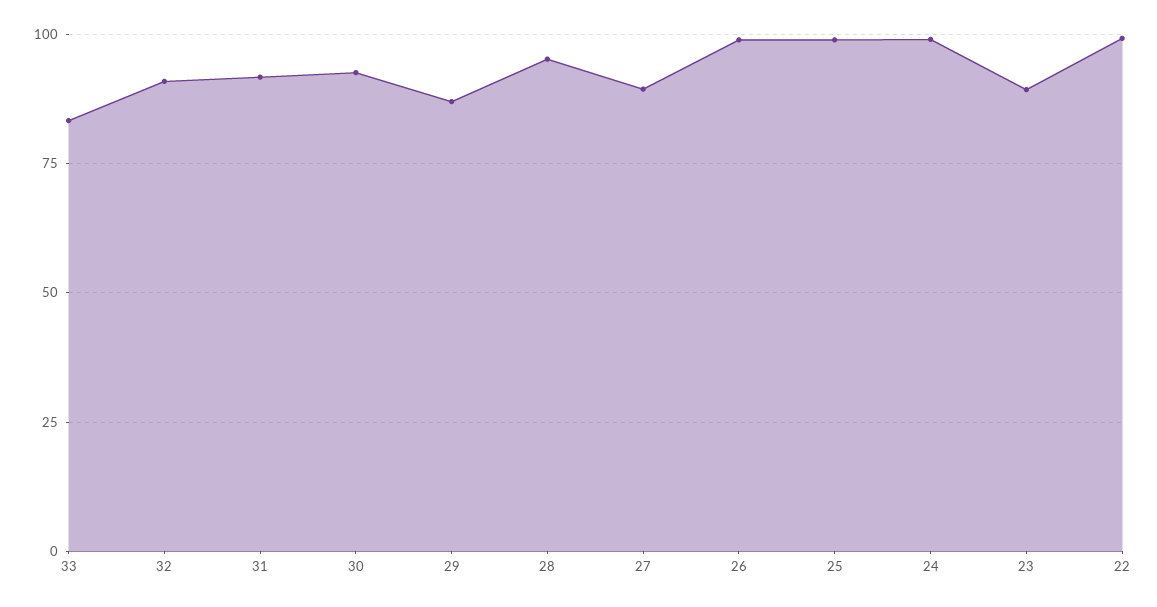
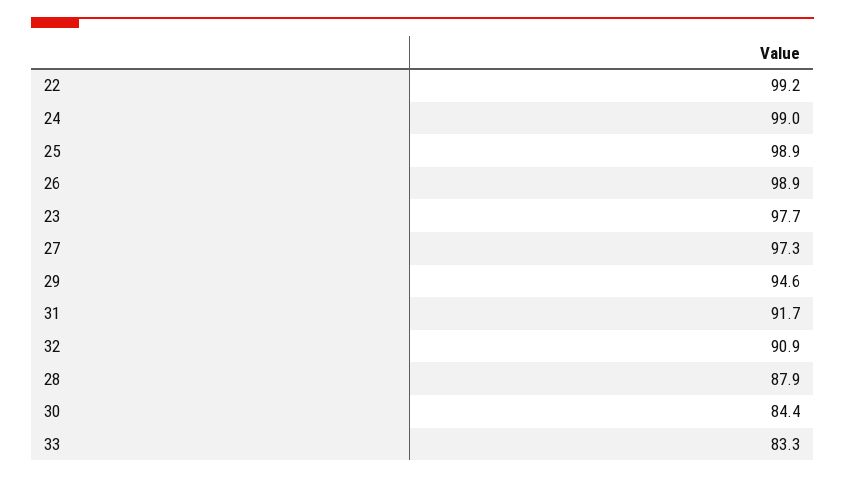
30: 92.5 -> 84.4
29: 87.5 -> 94.6
28: 95 -> 87.9
27: 90 -> 97.3
23: 90 -> 97.7

